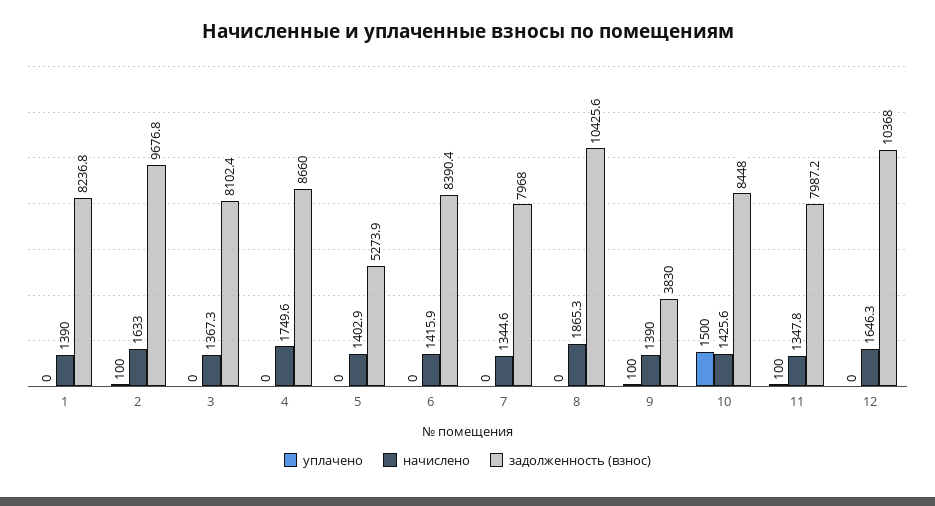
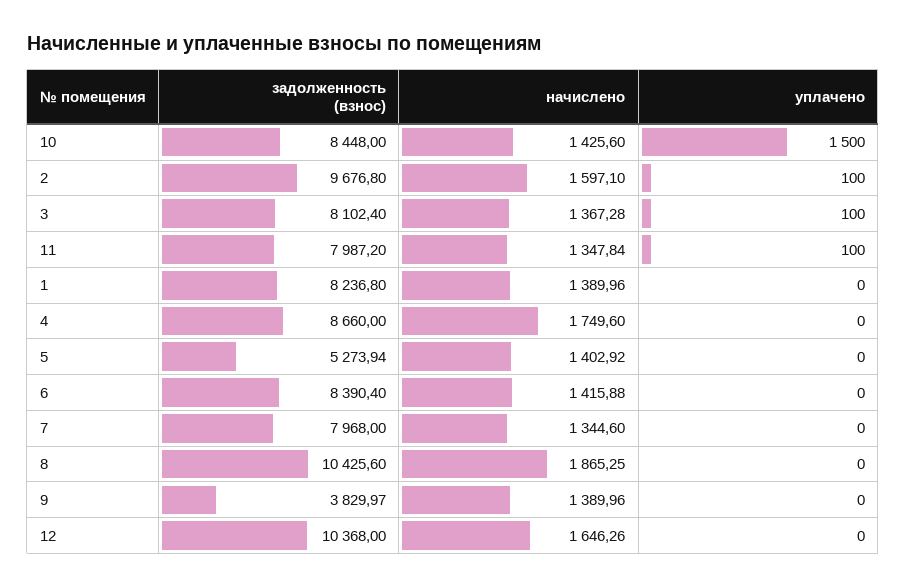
начислено, 2: 1633 -> 1597.1
уплачено, 3: 0 -> 100
уплачено, 9: 100 -> 0

